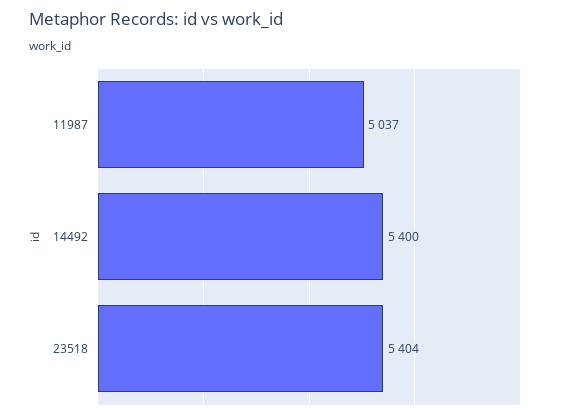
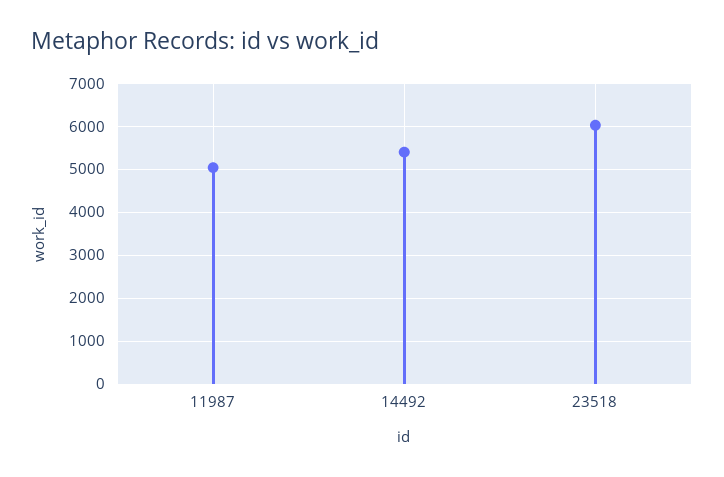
23518: 5404 -> 6000

